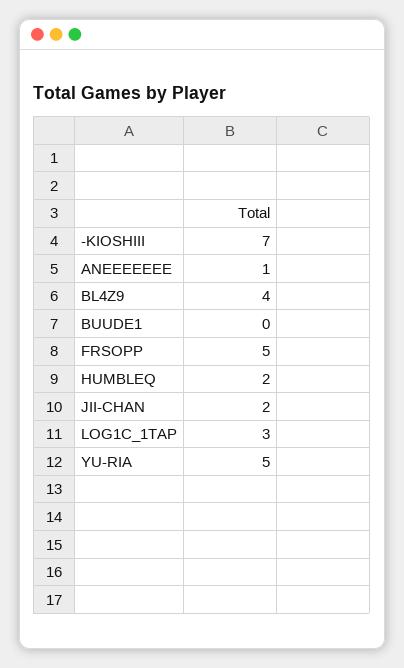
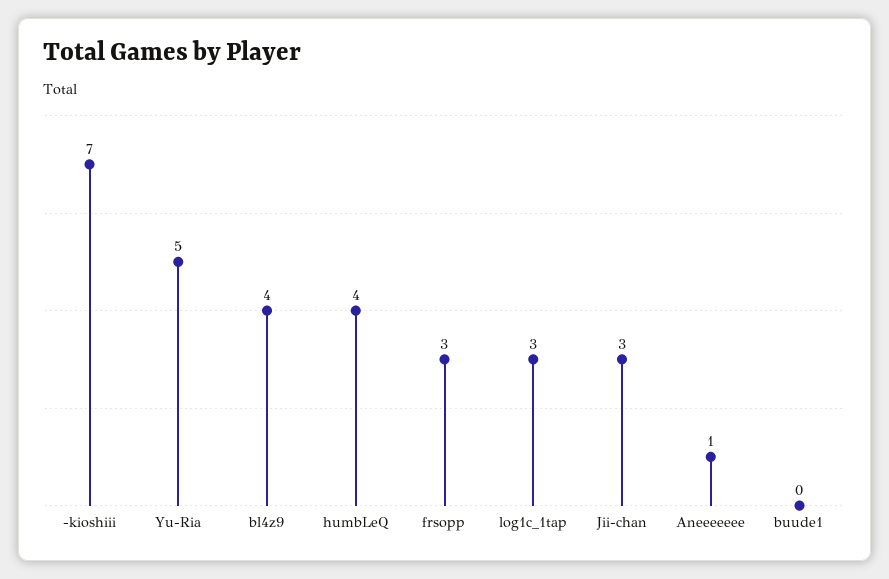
FRSOPP: 5 -> 3
HUMBLEQ: 2 -> 4
JII-CHAN: 2 -> 3

